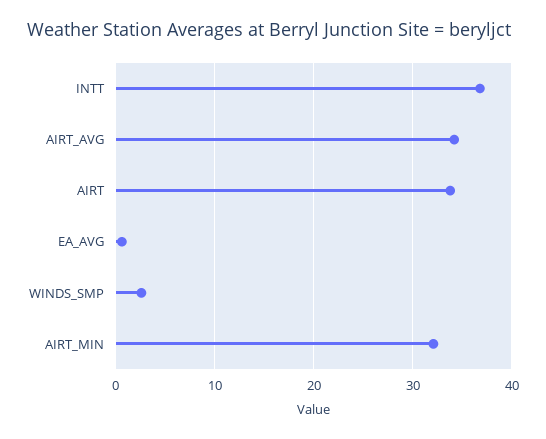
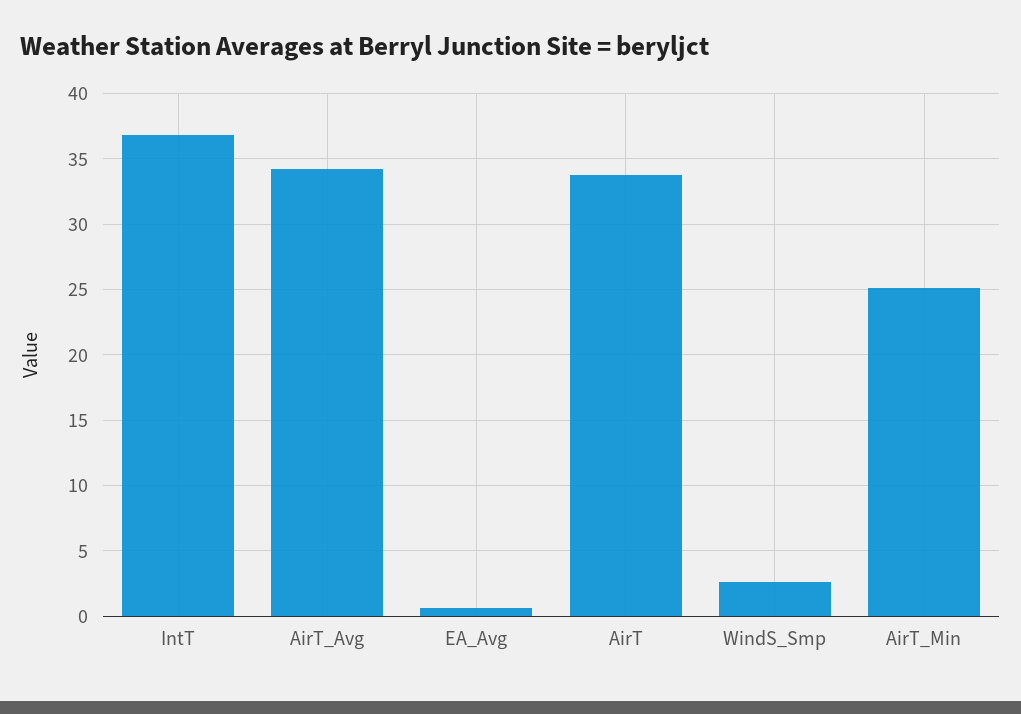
AIRT_MIN: 32 -> 25

